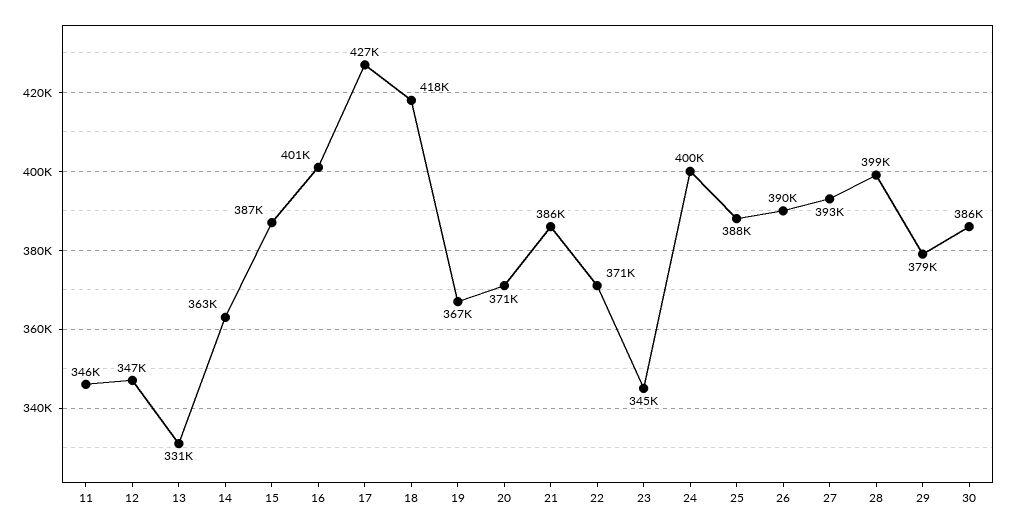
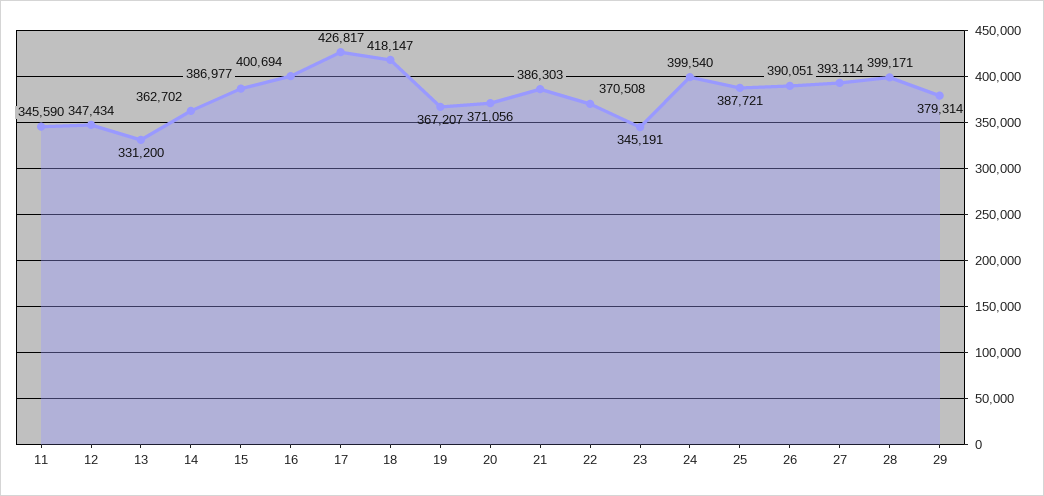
30: 386000 -> none

